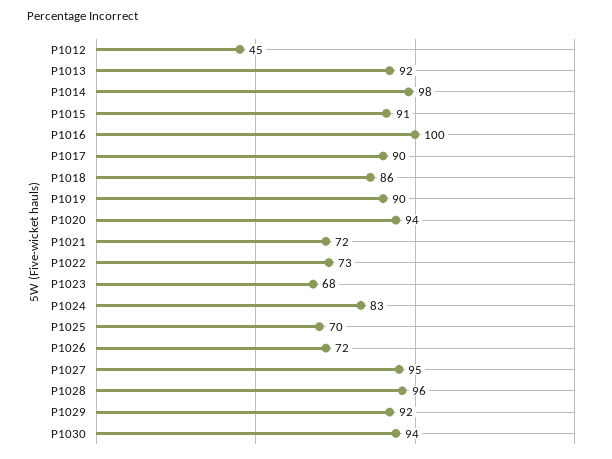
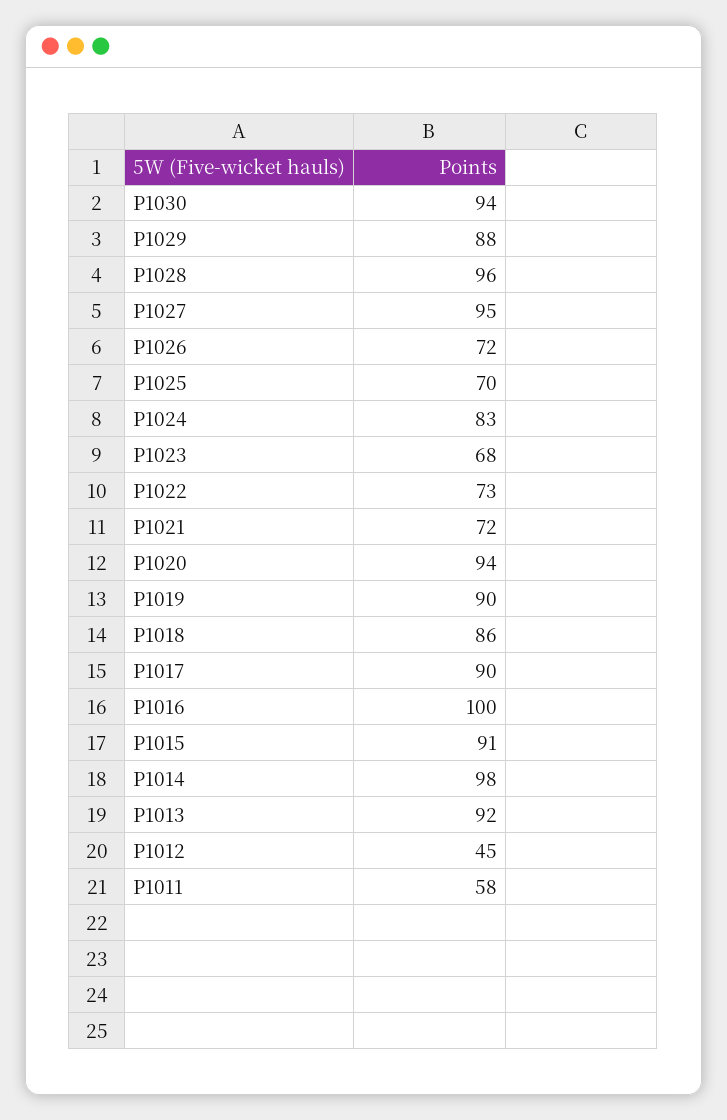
P1029: 92 -> 88
P1011: none -> 58

